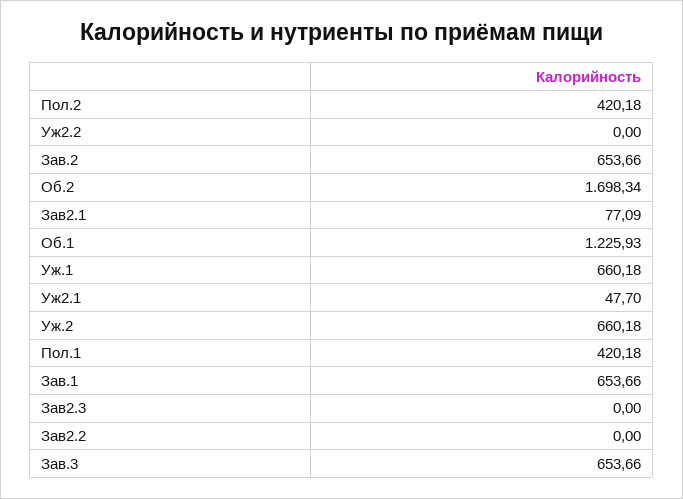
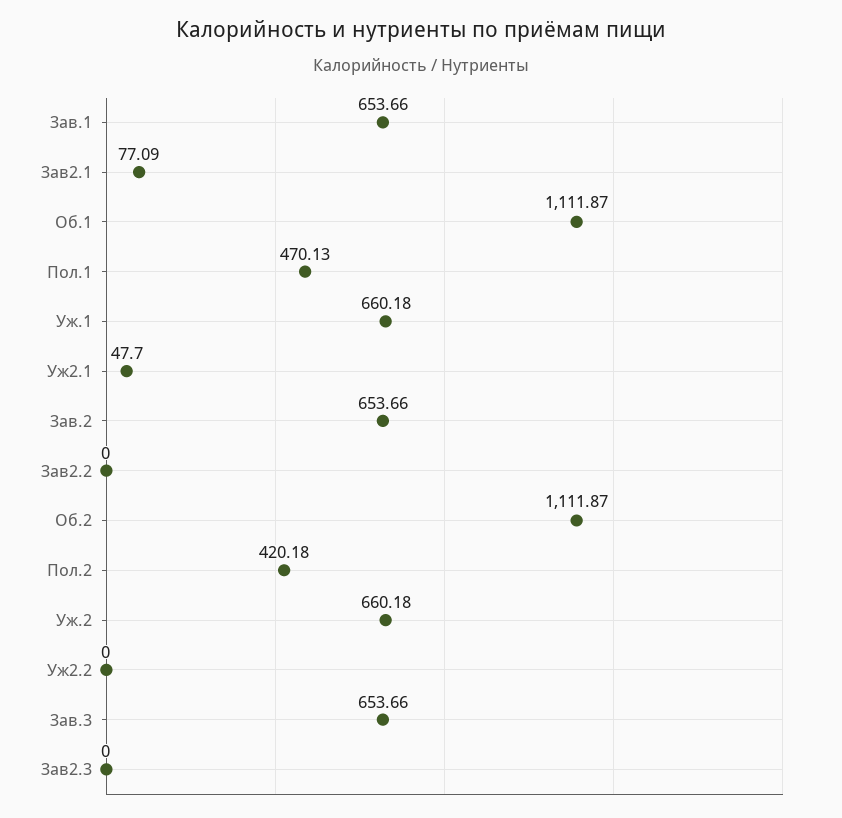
Об.2: 1698.34 -> 1111.87
Об.1: 1225.93 -> 1111.87
Пол.1: 420.18 -> 470.13

